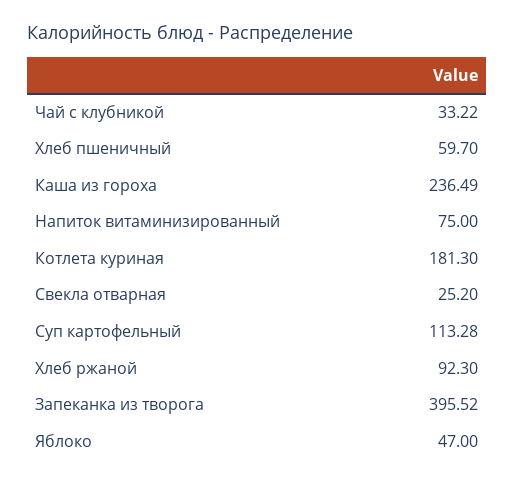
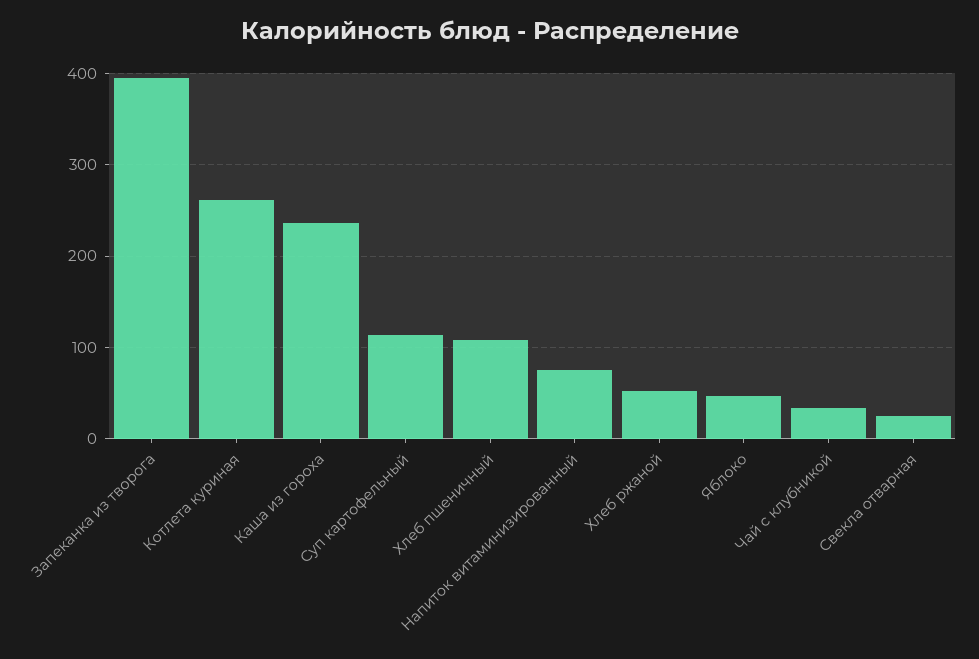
Хлеб пшеничный: 59.7 -> 110
Котлета куриная: 181.3 -> 260
Хлеб ржаной: 92.3 -> 50

